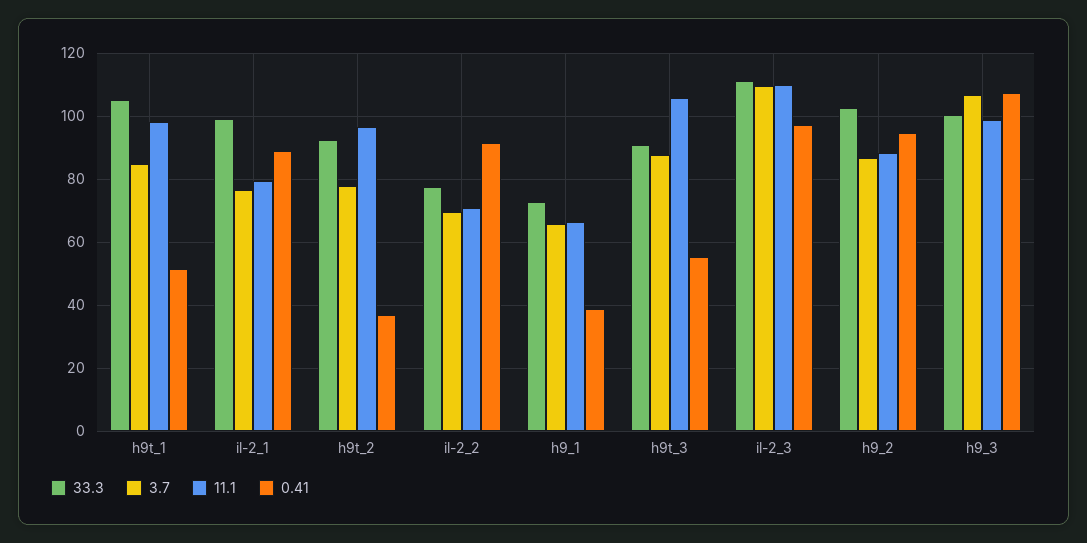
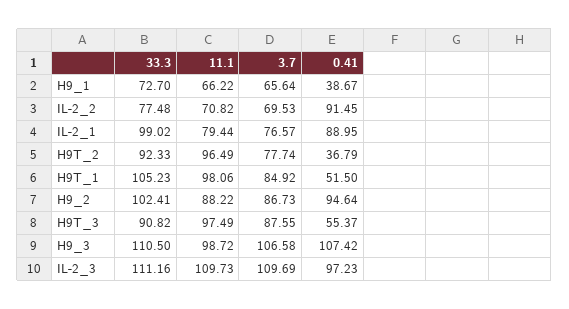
11.1, h9t_3: 106 -> 97.49
33.3, h9_3: 100 -> 110.5

